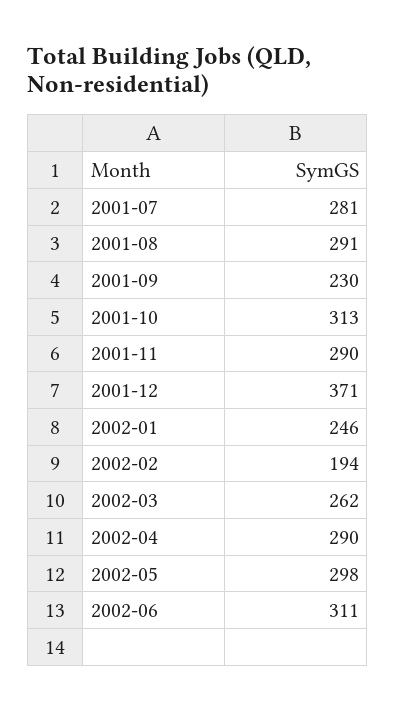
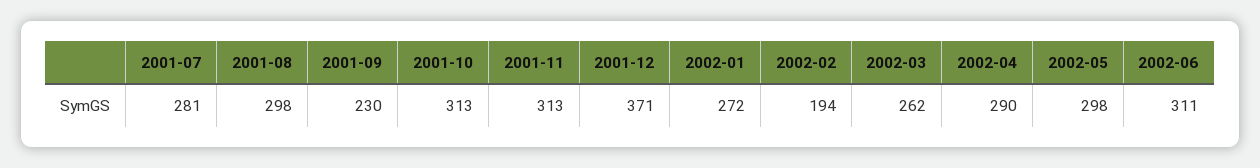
2001-08: 291 -> 298
2001-11: 290 -> 313
2002-01: 246 -> 272

